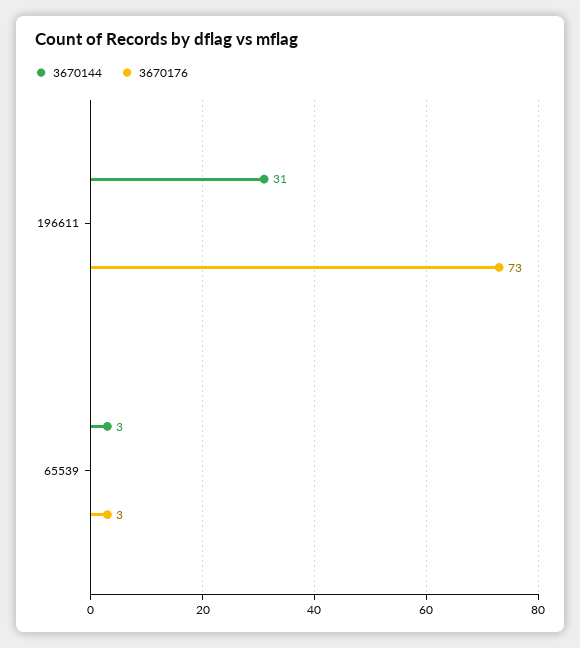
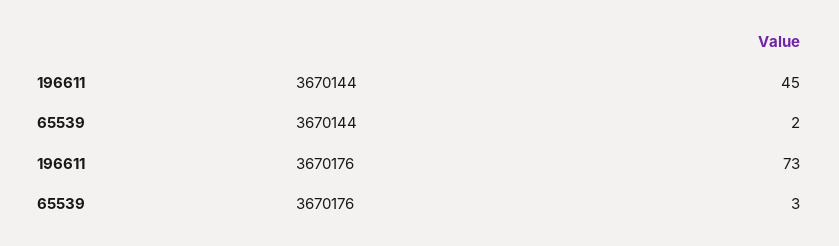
3670144, 196611: 31 -> 45
3670144, 65539: 3 -> 2

